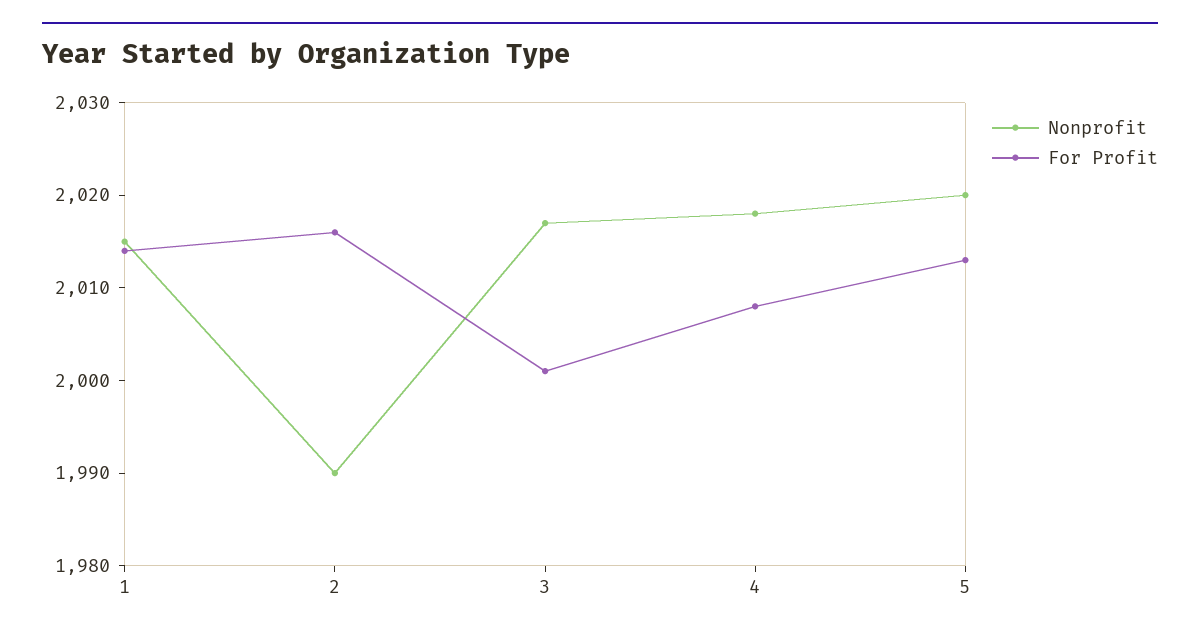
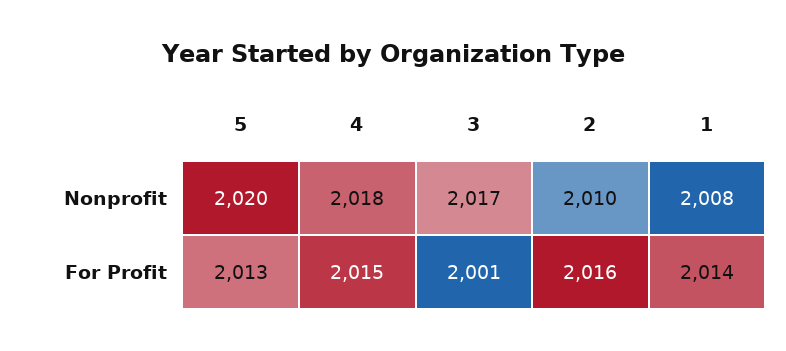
Nonprofit, 1: 2015 -> 2008
Nonprofit, 2: 1990 -> 2010
For Profit, 4: 2008 -> 2015

